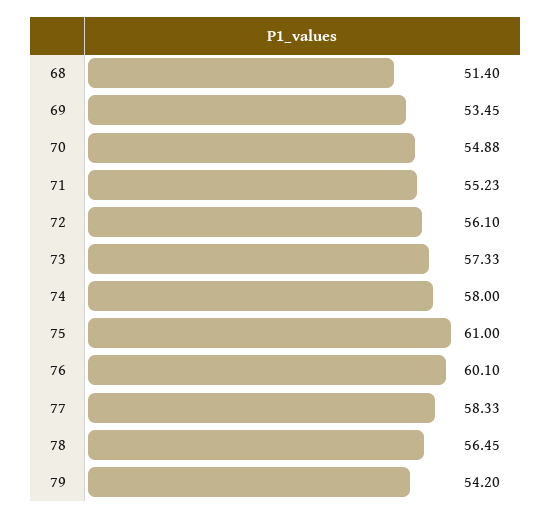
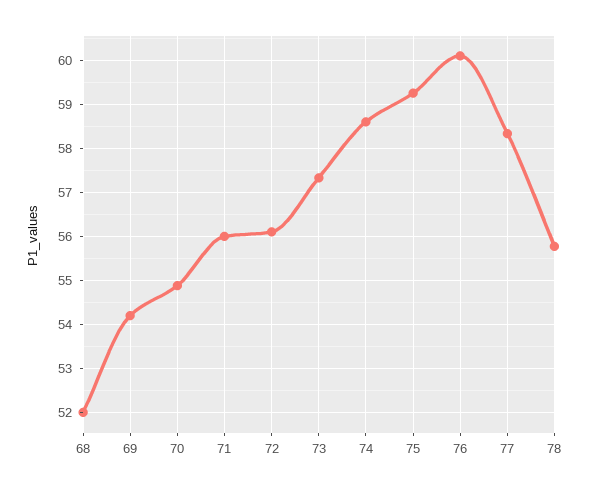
68: 51.4 -> 52
69: 53.45 -> 54.2
71: 55.23 -> 56
74: 58 -> 58.6
75: 61 -> 59.2
78: 56.45 -> 55.8
79: 54.2 -> none

